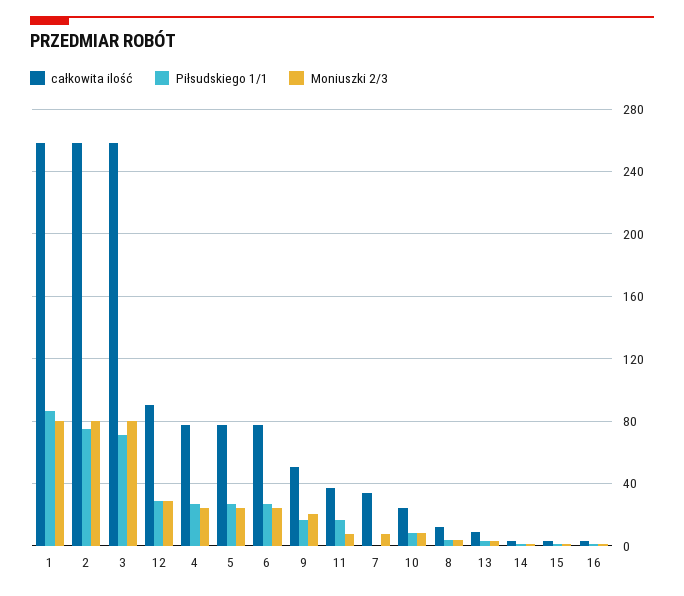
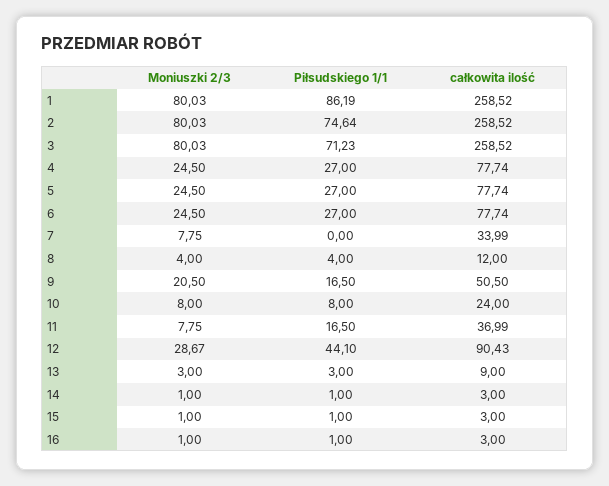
Piłsudskiego 1/1, 12: 30 -> 44.1

